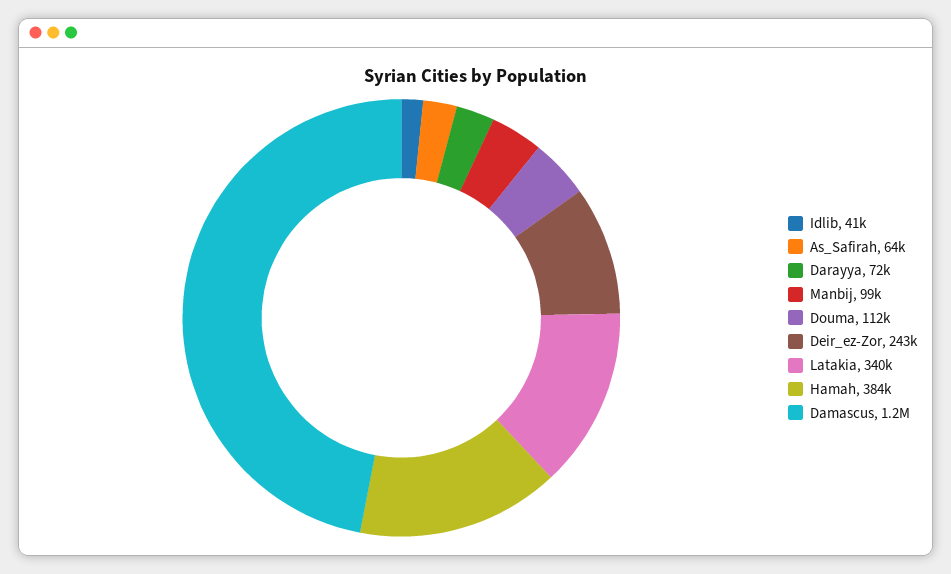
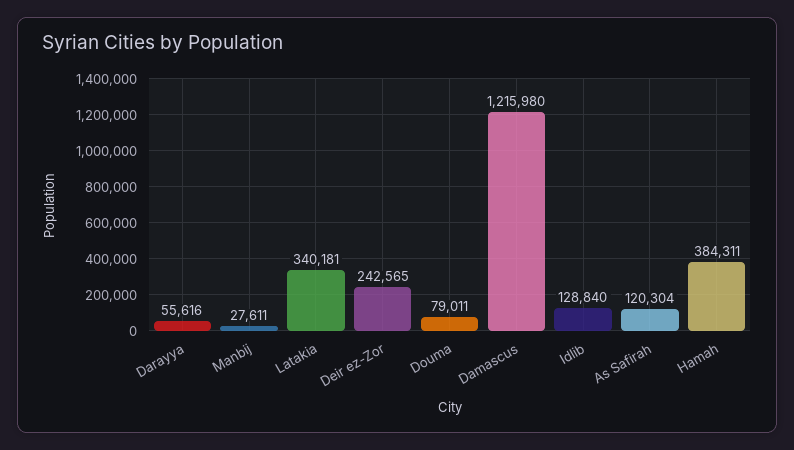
Idlib: 41000 -> 128840
As_Safirah: 64000 -> 120304
Darayya: 72000 -> 55616
Manbij: 99000 -> 27611
Douma: 112000 -> 79011

